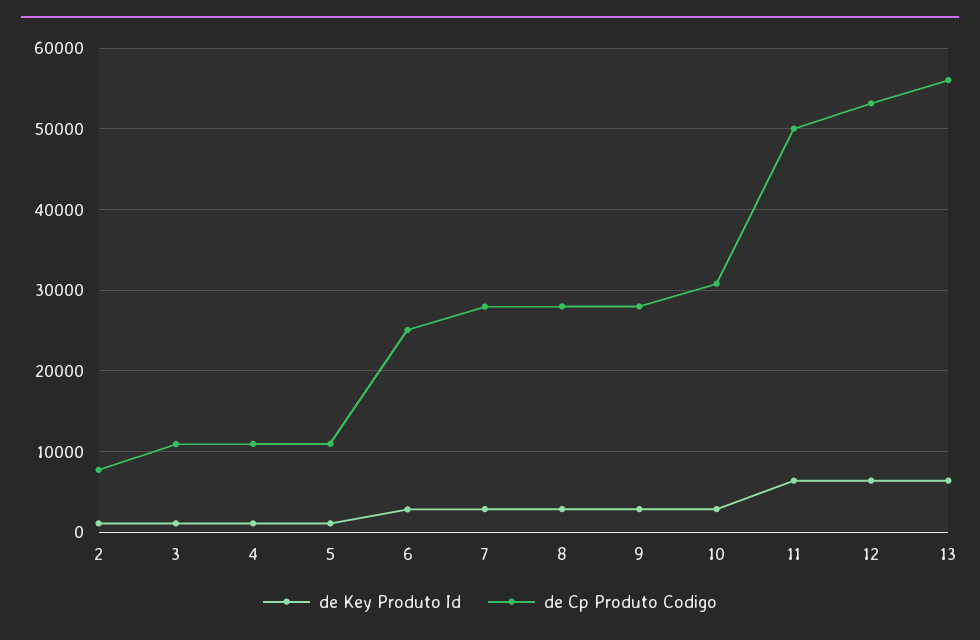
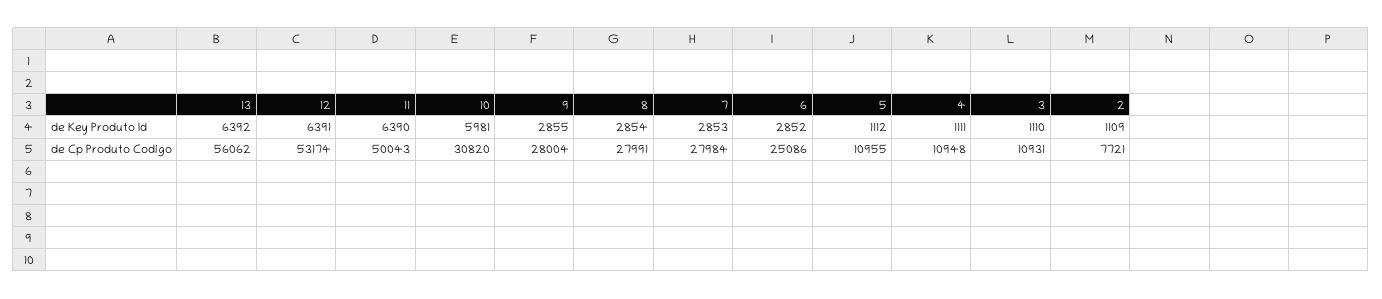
de Key Produto Id, 10: 3000 -> 5981

